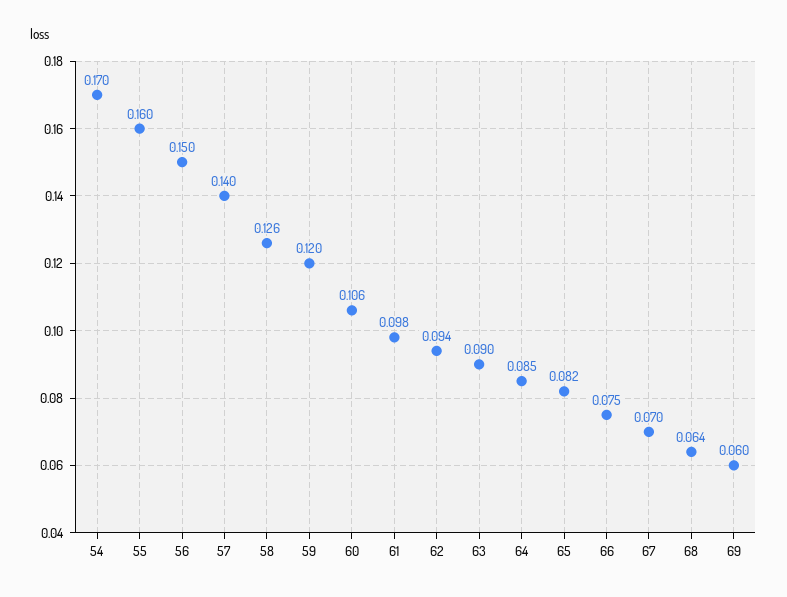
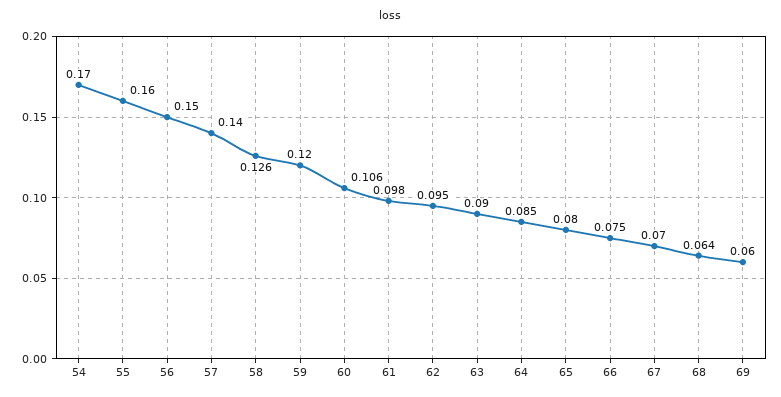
62: 0.094 -> 0.095
65: 0.082 -> 0.08

